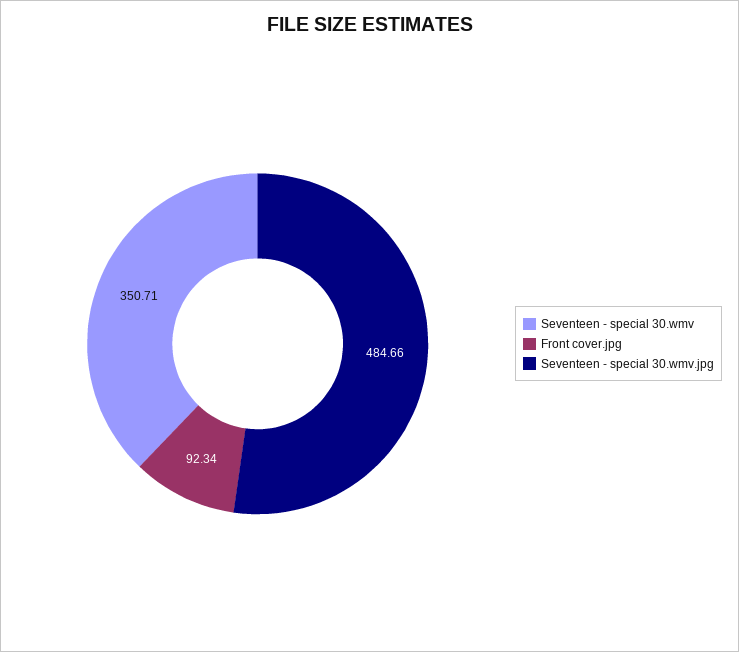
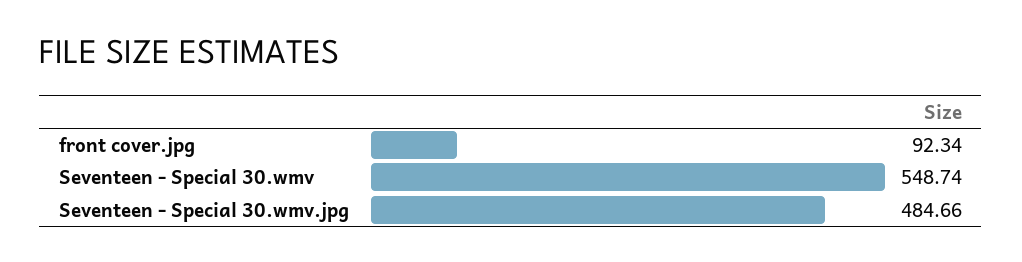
Seventeen - special 30.wmv: 350.71 -> 548.74

